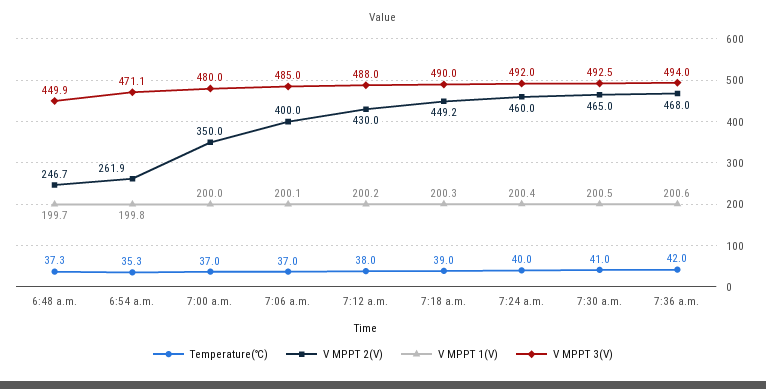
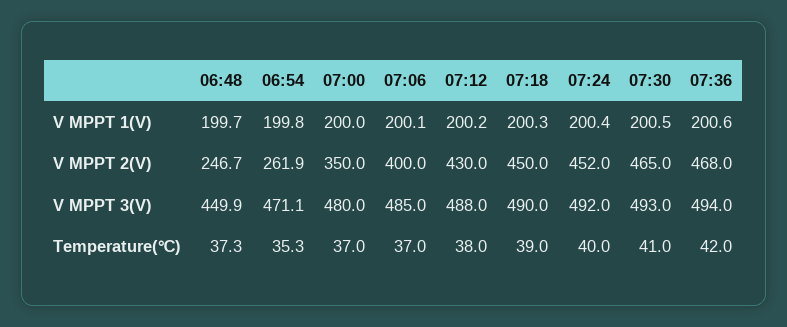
V MPPT 2(V), 7:18 a.m.: 449.2 -> 450
V MPPT 2(V), 7:24 a.m.: 460 -> 452
V MPPT 3(V), 7:30 a.m.: 492.5 -> 493

